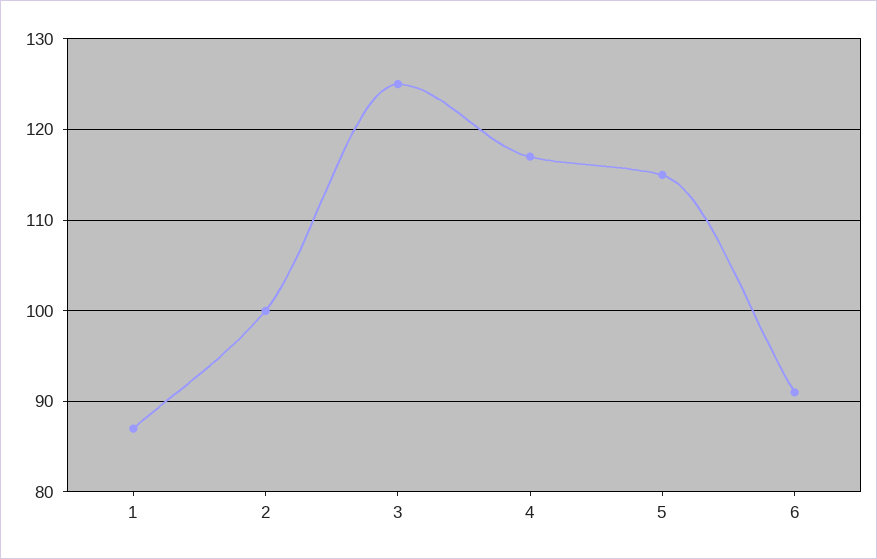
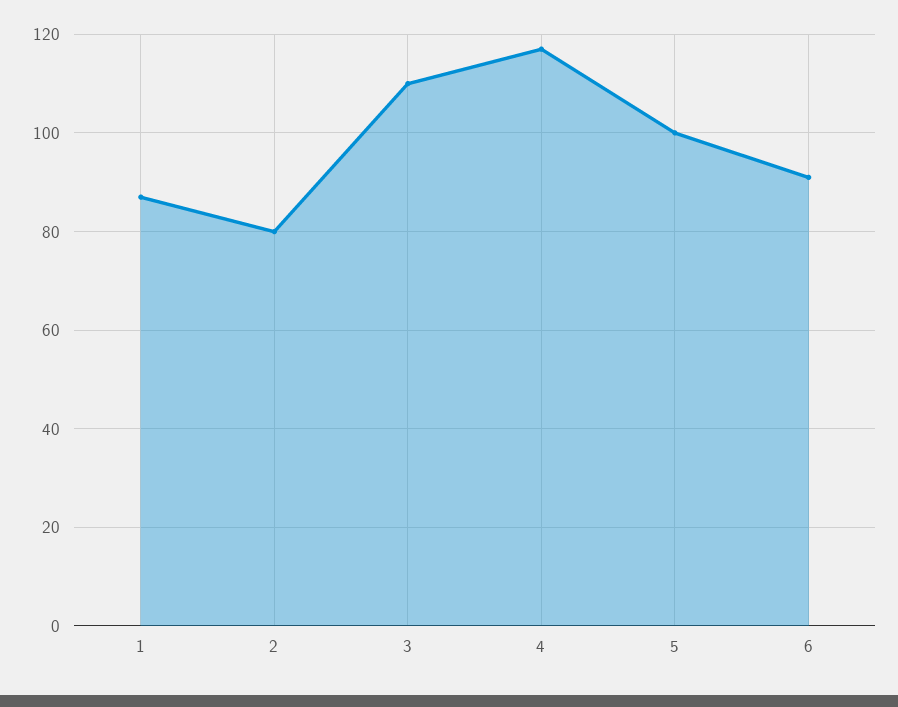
2: 100 -> 80
3: 125 -> 110
5: 115 -> 100

